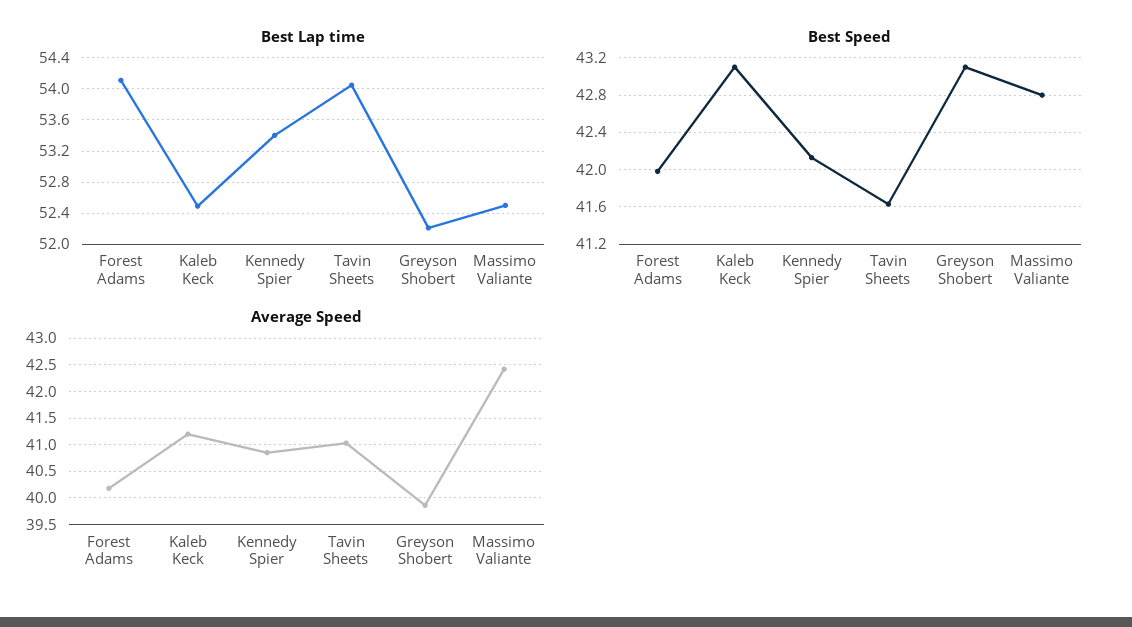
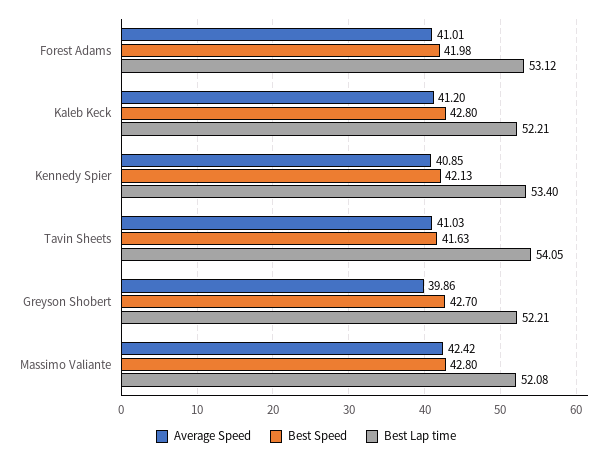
Best Lap time, Forest Adams: 54.1 -> 53.12
Best Lap time, Kaleb Keck: 52.5 -> 52.21
Best Lap time, Massimo Valiante: 52.5 -> 52.08
Best Speed, Kaleb Keck: 43.1 -> 42.8
Best Speed, Greyson Shobert: 43.1 -> 42.7
Average Speed, Forest Adams: 40.25 -> 41.01

